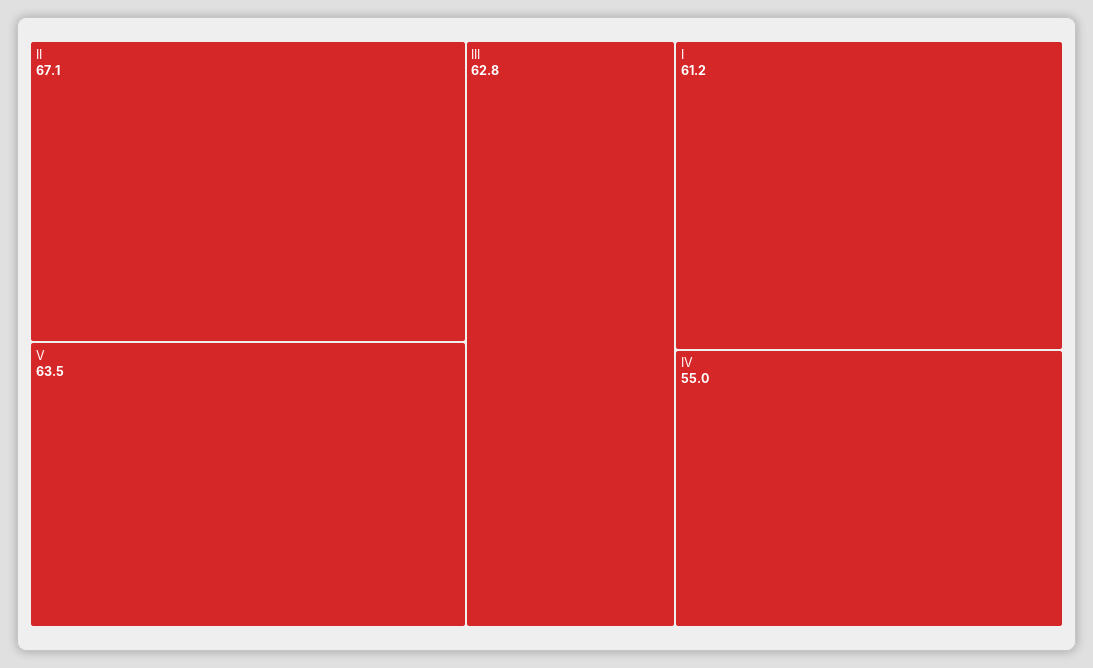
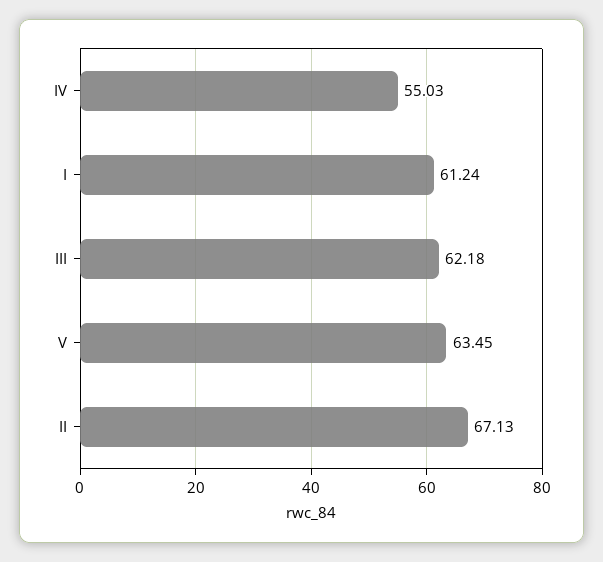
III: 62.8 -> 62.18

